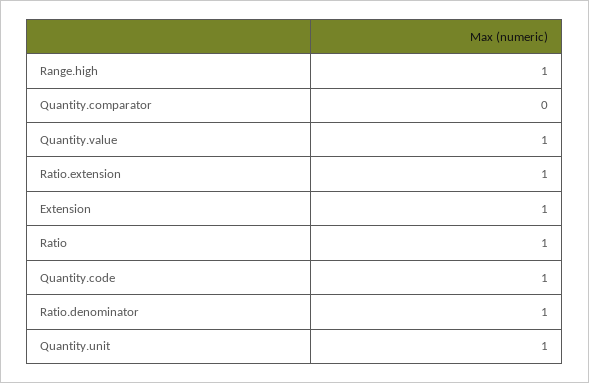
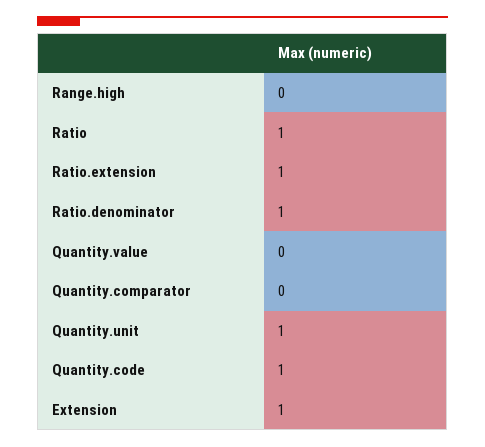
Range.high: 1 -> 0
Quantity.value: 1 -> 0

